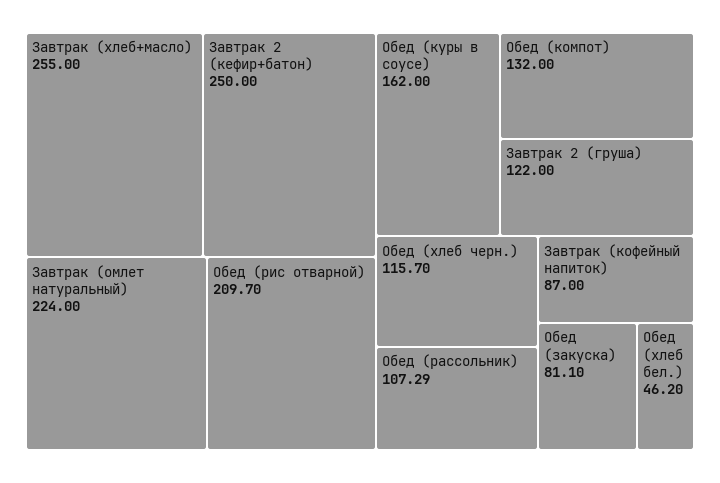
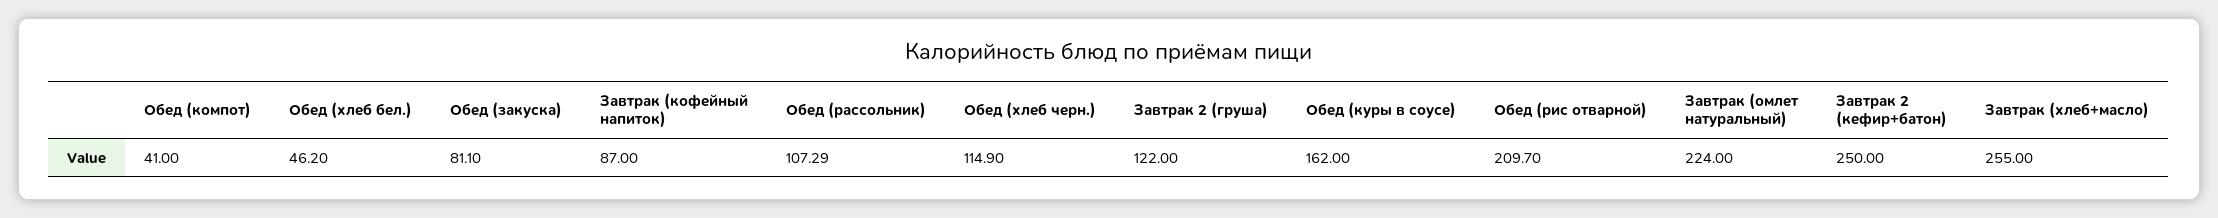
Обед (компот): 132 -> 41
Обед (хлеб черн.): 115.7 -> 114.9

